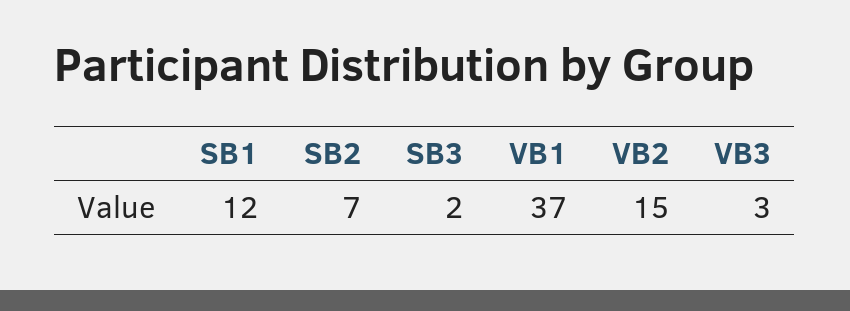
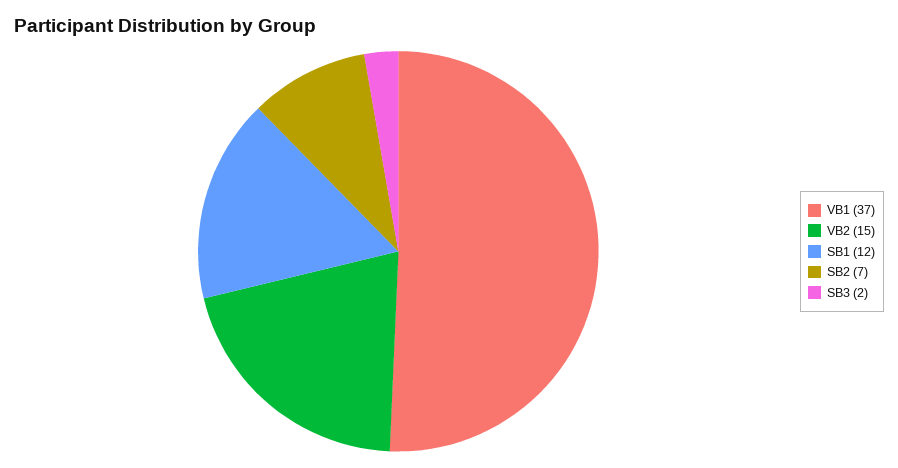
VB3: 3 -> none

